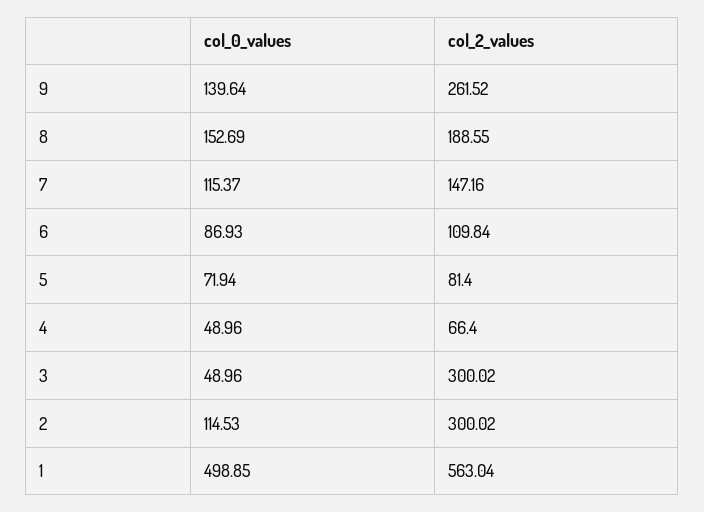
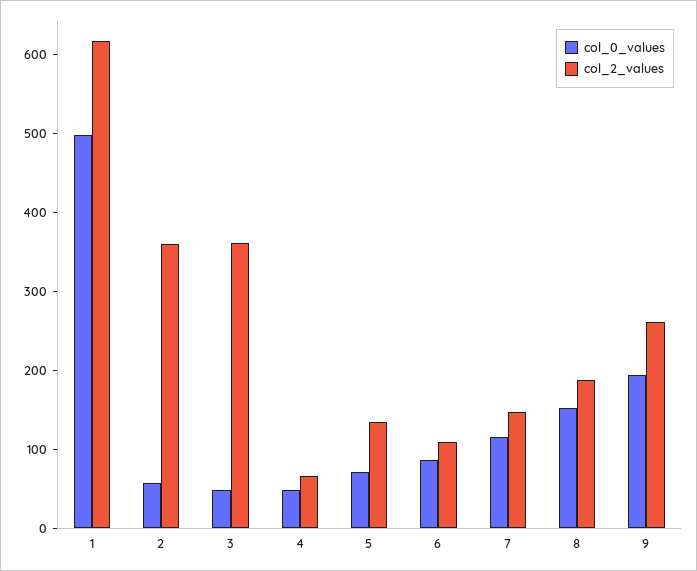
col_0_values, 9: 139.64 -> 200
col_2_values, 5: 81.4 -> 140
col_2_values, 3: 300.02 -> 360
col_0_values, 2: 114.53 -> 60
col_2_values, 2: 300.02 -> 360
col_2_values, 1: 563.04 -> 620

